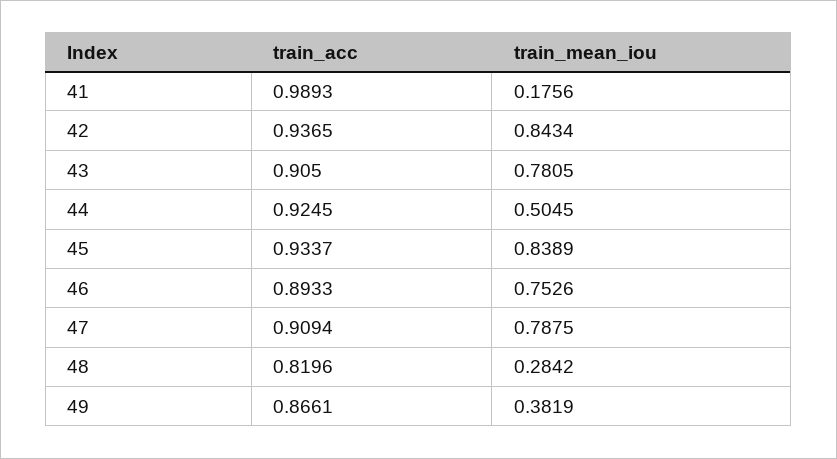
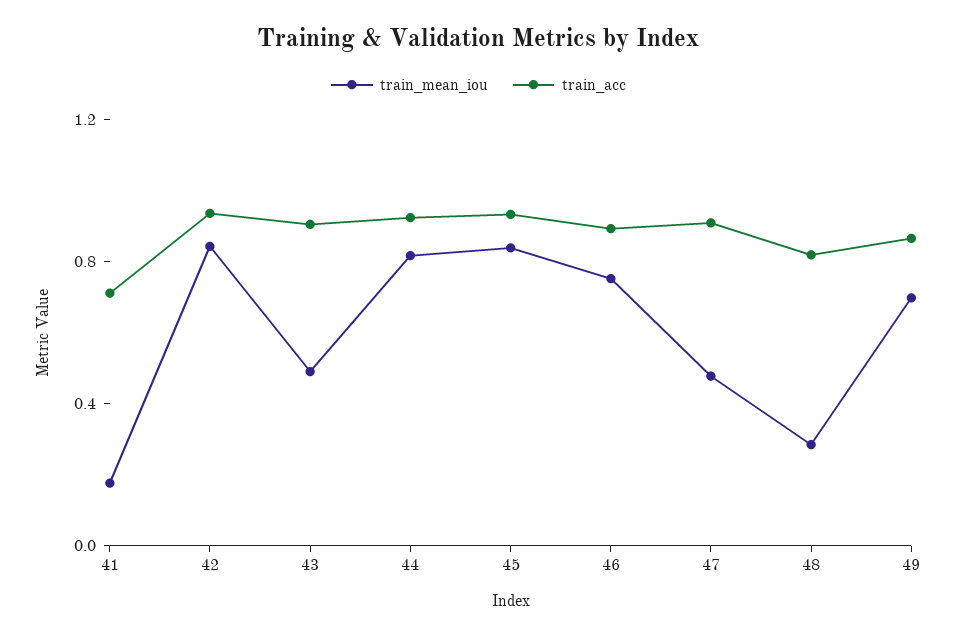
train_acc, 41: 0.9893 -> 0.7
train_mean_iou, 43: 0.7805 -> 0.5
train_mean_iou, 44: 0.5045 -> 0.8
train_mean_iou, 47: 0.7875 -> 0.5
train_mean_iou, 49: 0.3819 -> 0.7

